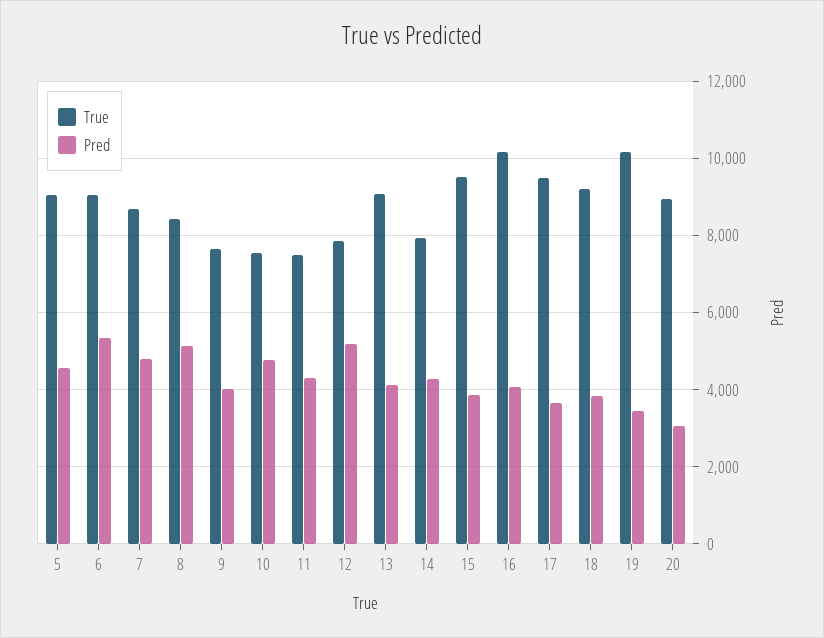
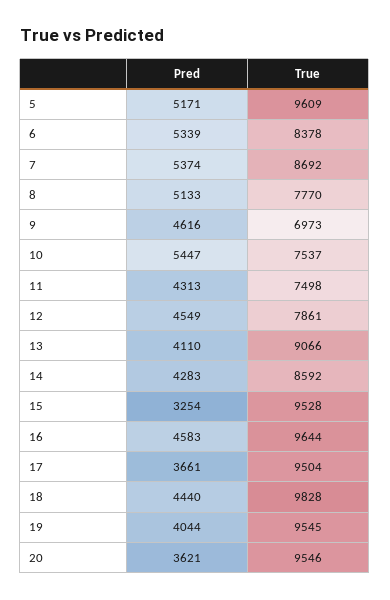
True, 5: 9000 -> 9609
Pred, 5: 4600 -> 5171
True, 6: 9000 -> 8378
Pred, 7: 4800 -> 5374
True, 8: 8400 -> 7770
True, 9: 7600 -> 6973
Pred, 9: 4000 -> 4616
Pred, 10: 4800 -> 5447
Pred, 12: 5200 -> 4549
True, 14: 8000 -> 8592
Pred, 15: 3800 -> 3254
True, 16: 10200 -> 9644
Pred, 16: 4000 -> 4583
True, 18: 9200 -> 9828
Pred, 18: 3800 -> 4440
True, 19: 10200 -> 9545
Pred, 19: 3400 -> 4044
True, 20: 9000 -> 9546
Pred, 20: 3000 -> 3621

